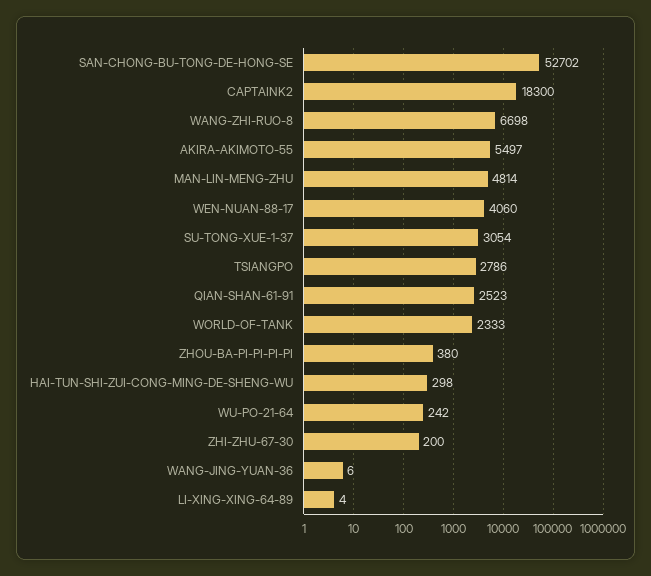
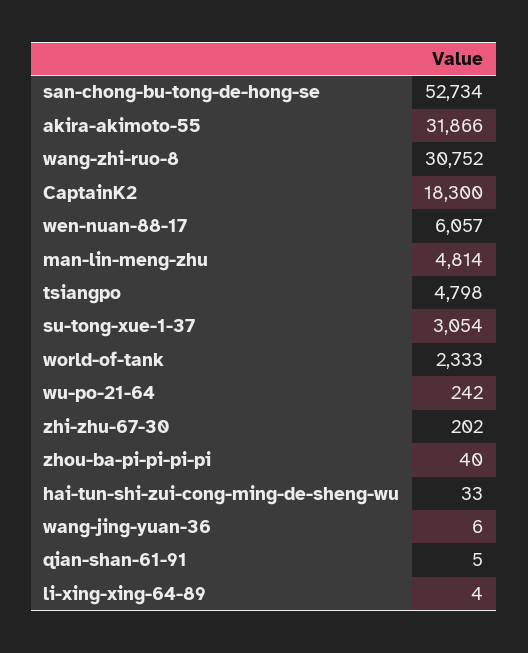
SAN-CHONG-BU-TONG-DE-HONG-SE: 52702 -> 52734
WANG-ZHI-RUO-8: 6698 -> 30752
AKIRA-AKIMOTO-55: 5497 -> 31866
WEN-NUAN-88-17: 4060 -> 6057
TSIANGPO: 2786 -> 4798
QIAN-SHAN-61-91: 2523 -> 5
ZHOU-BA-PI-PI-PI-PI: 380 -> 40
HAI-TUN-SHI-ZUI-CONG-MING-DE-SHENG-WU: 298 -> 33
ZHI-ZHU-67-30: 200 -> 202

